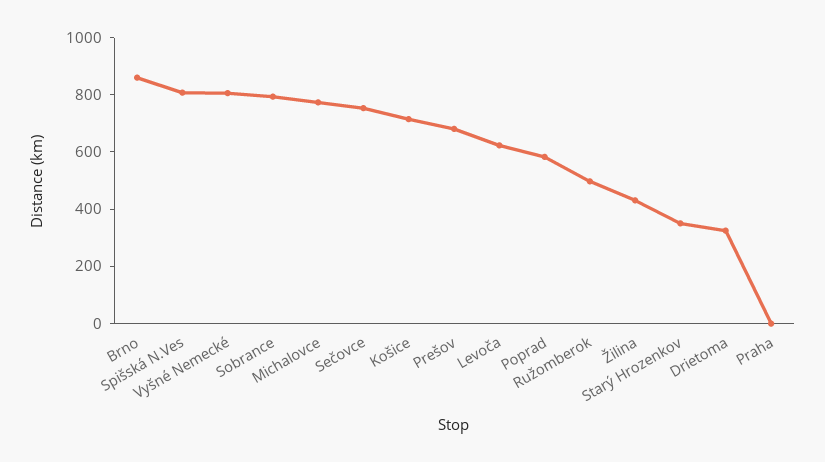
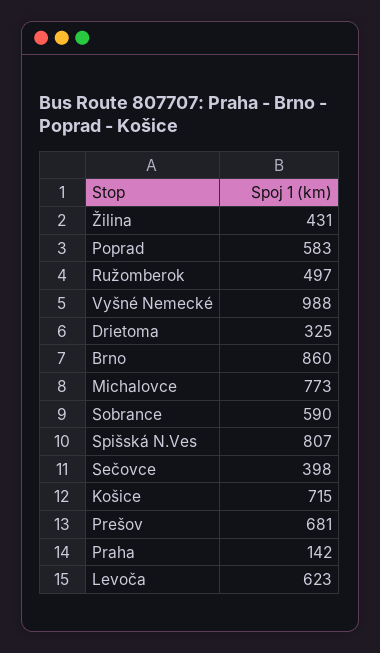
Vyšné Nemecké: 800 -> 988
Sobrance: 800 -> 590
Sečovce: 750 -> 398
Starý Hrozenkov: 350 -> none
Praha: 0 -> 142

